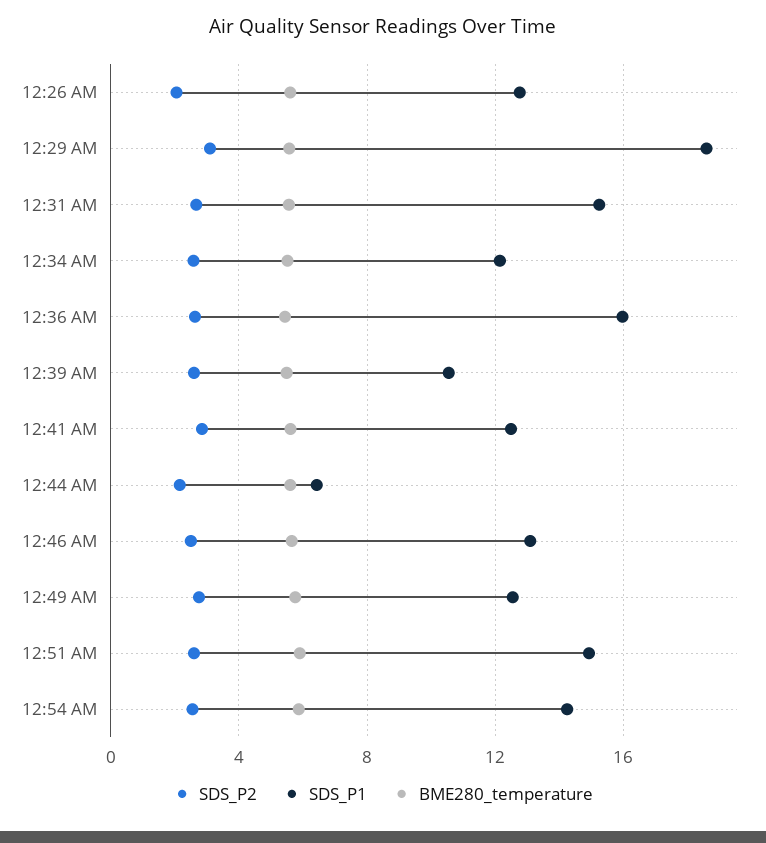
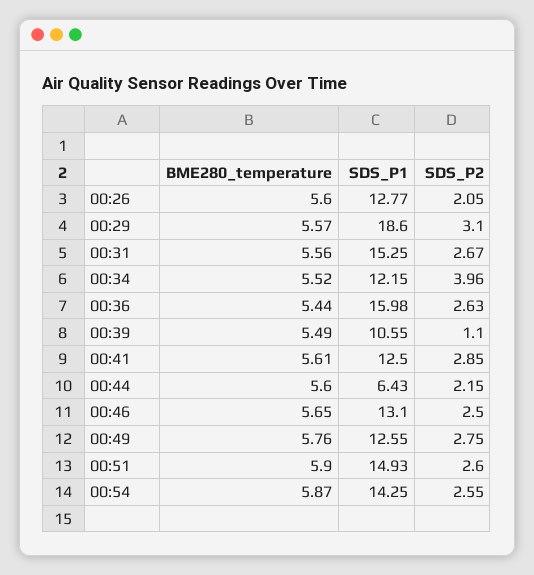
SDS_P2, 12:34 AM: 2.5 -> 3.96
SDS_P2, 12:39 AM: 2.5 -> 1.1

